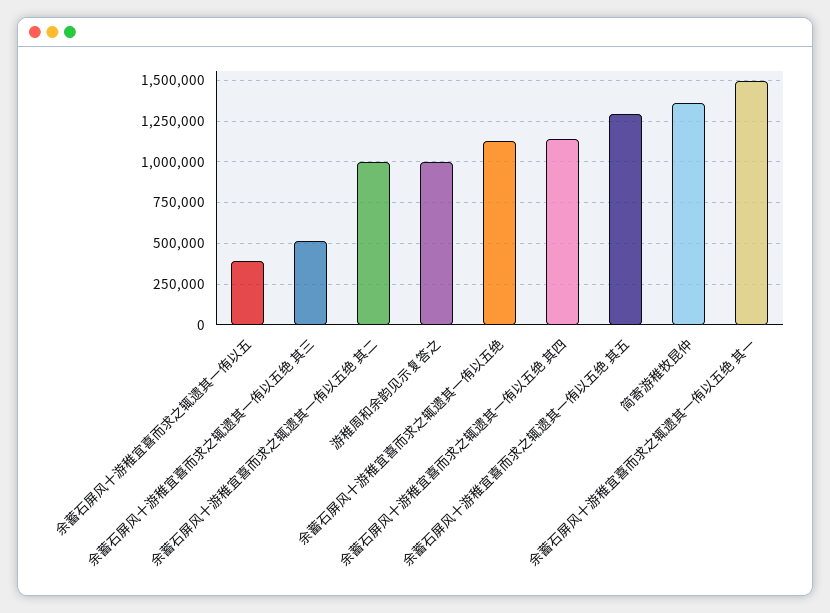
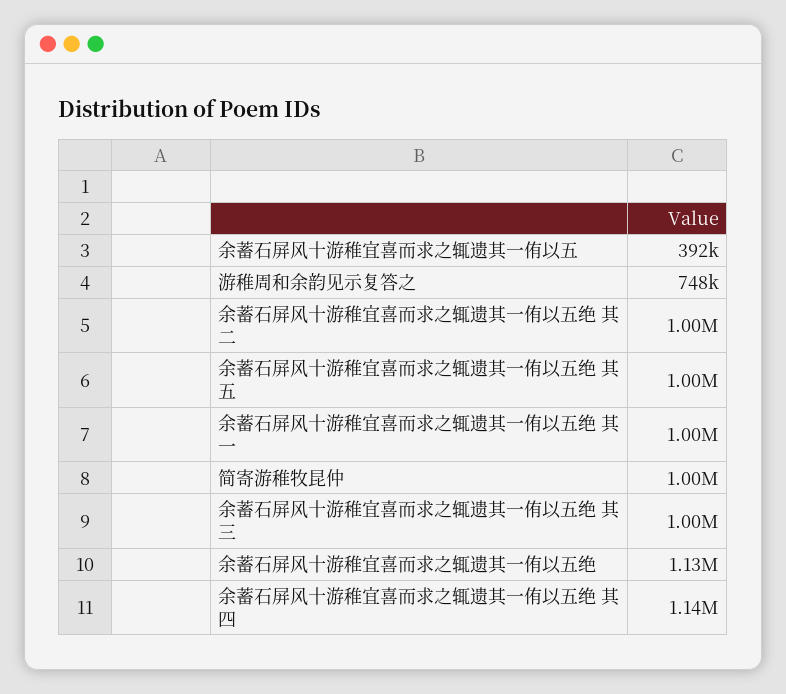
余蓄石屏风十游稚宜喜而求之辄遗其一侑以五绝 其三: 500000 -> 1000000
游稚周和余韵见示复答之: 1000000 -> 748000
余蓄石屏风十游稚宜喜而求之辄遗其一侑以五绝 其五: 1300000 -> 1000000
简寄游稚牧昆仲: 1350000 -> 1000000
余蓄石屏风十游稚宜喜而求之辄遗其一侑以五绝 其一: 1500000 -> 1000000

